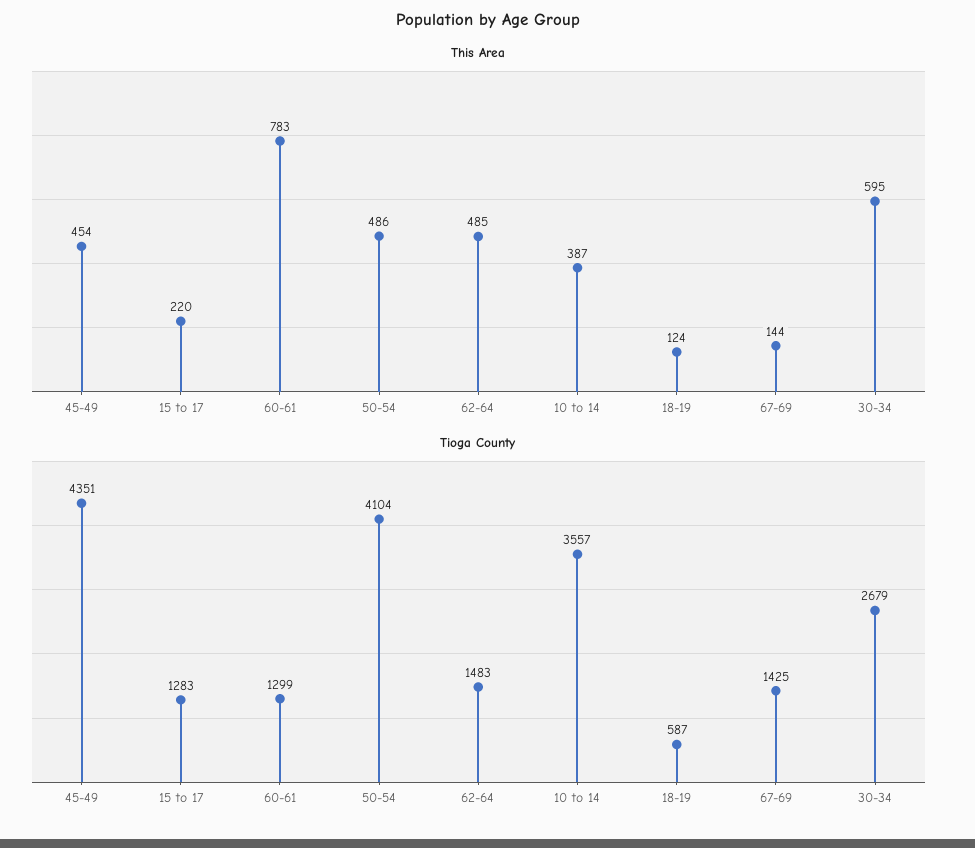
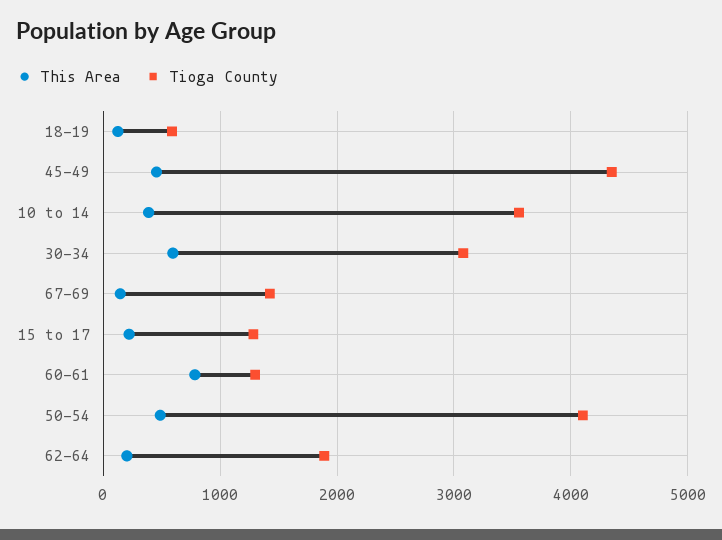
This Area, 62-64: 485 -> 200
Tioga County, 62-64: 1483 -> 1900
Tioga County, 30-34: 2679 -> 3100

